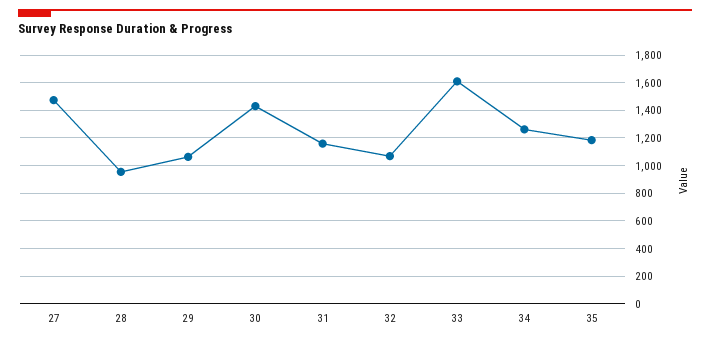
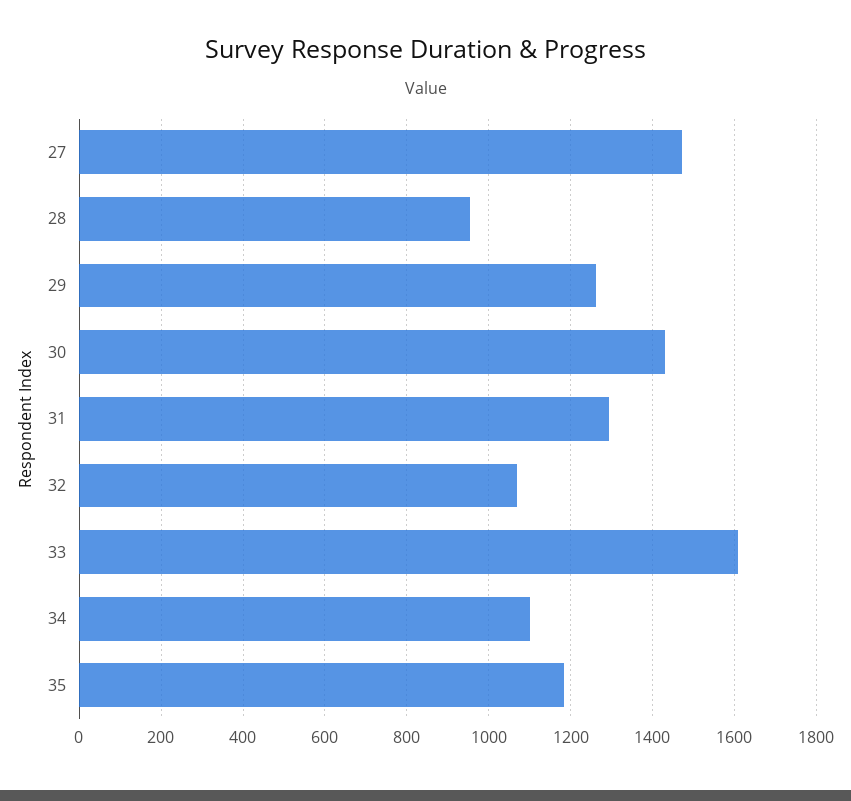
29: 1050 -> 1260
31: 1150 -> 1300
34: 1250 -> 1100

